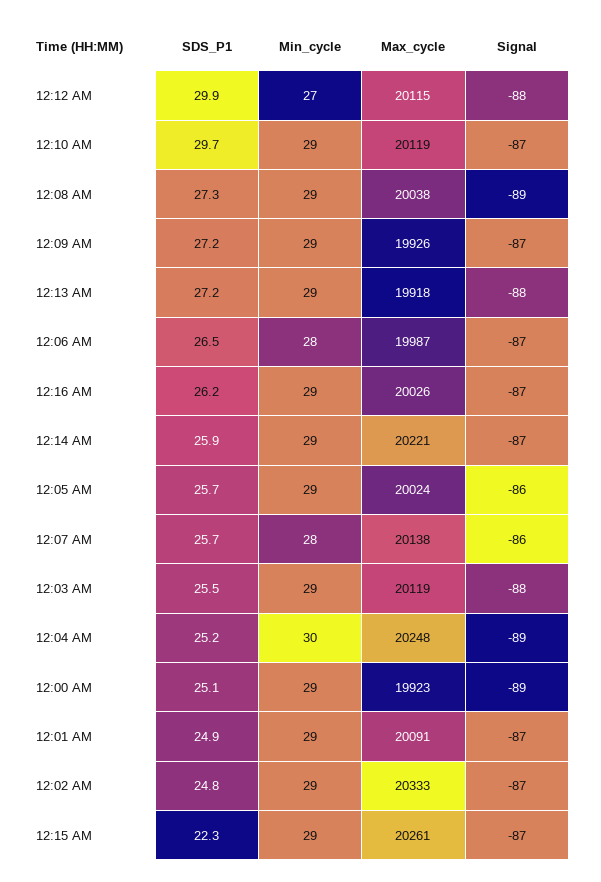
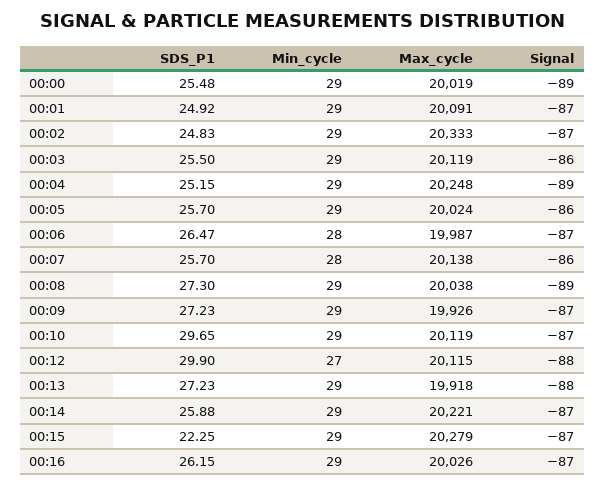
Signal, 12:03 AM: -88 -> -86
Min_cycle, 12:04 AM: 30 -> 29
SDS_P1, 12:00 AM: 25.1 -> 25.48
Max_cycle, 12:00 AM: 19923 -> 20019
Max_cycle, 12:15 AM: 20261 -> 20279

